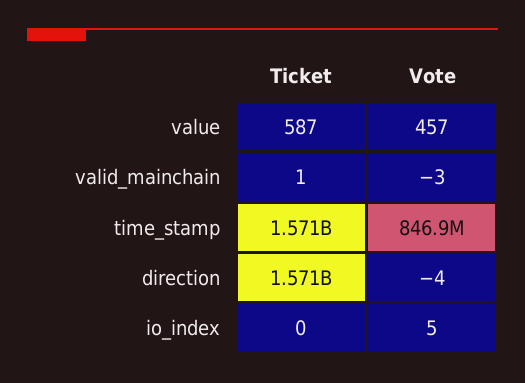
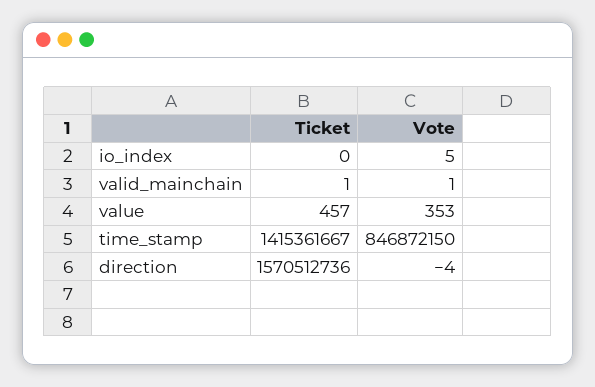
Ticket, value: 587 -> 457
Vote, value: 457 -> 353
Vote, valid_mainchain: -3 -> 1
Ticket, time_stamp: 1571000000 -> 1415361667

